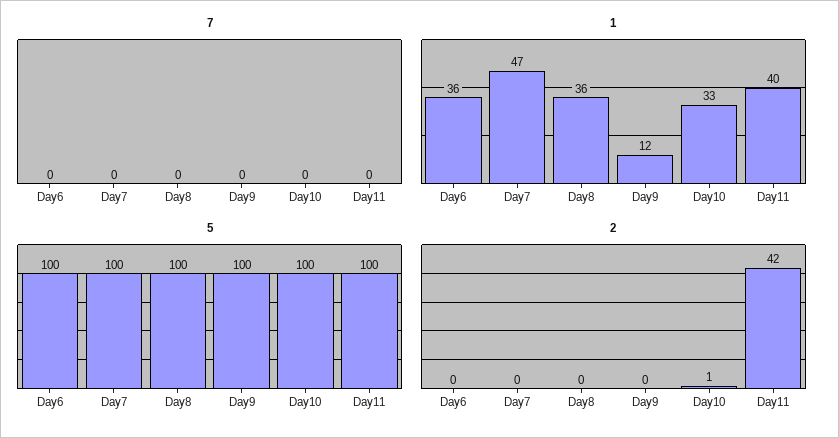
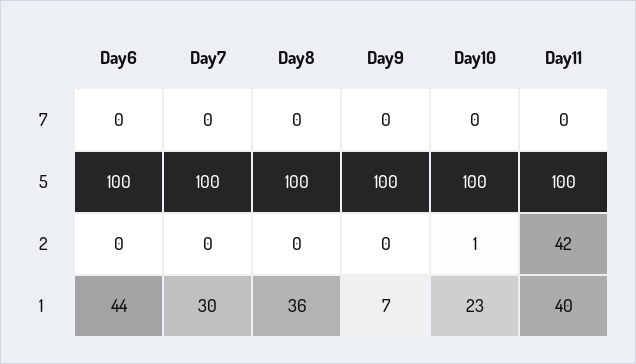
1, Day6: 36 -> 44
1, Day7: 47 -> 30
1, Day9: 12 -> 7
1, Day10: 33 -> 23

